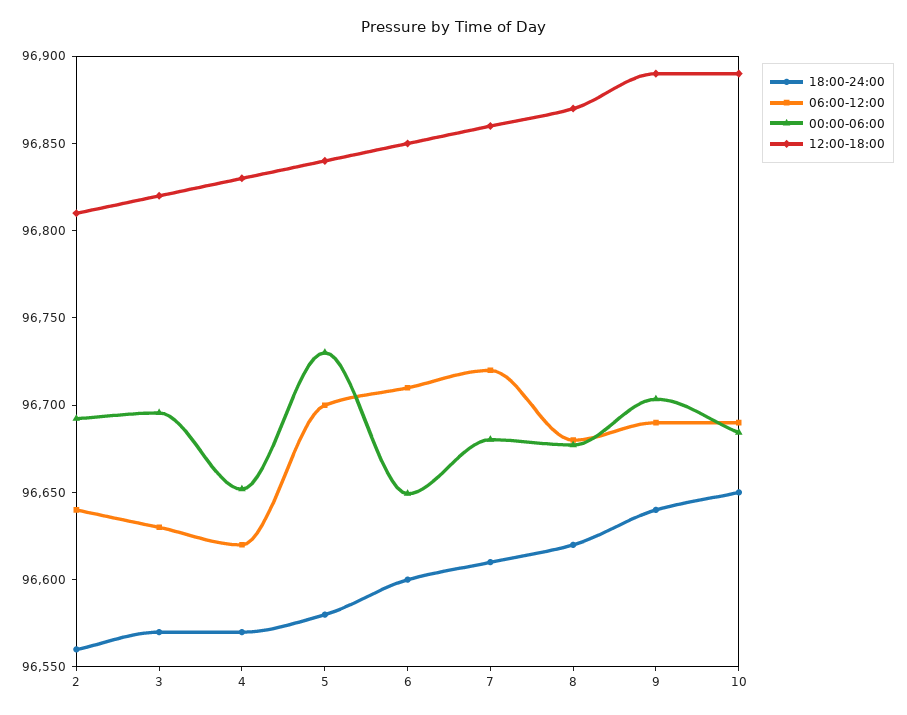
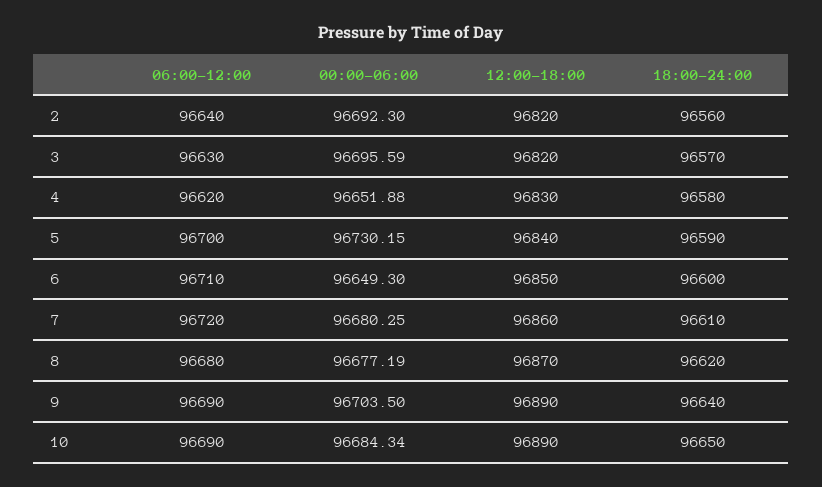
12:00-18:00, 2: 96810 -> 96820
18:00-24:00, 4: 96570 -> 96580
18:00-24:00, 5: 96580 -> 96590

